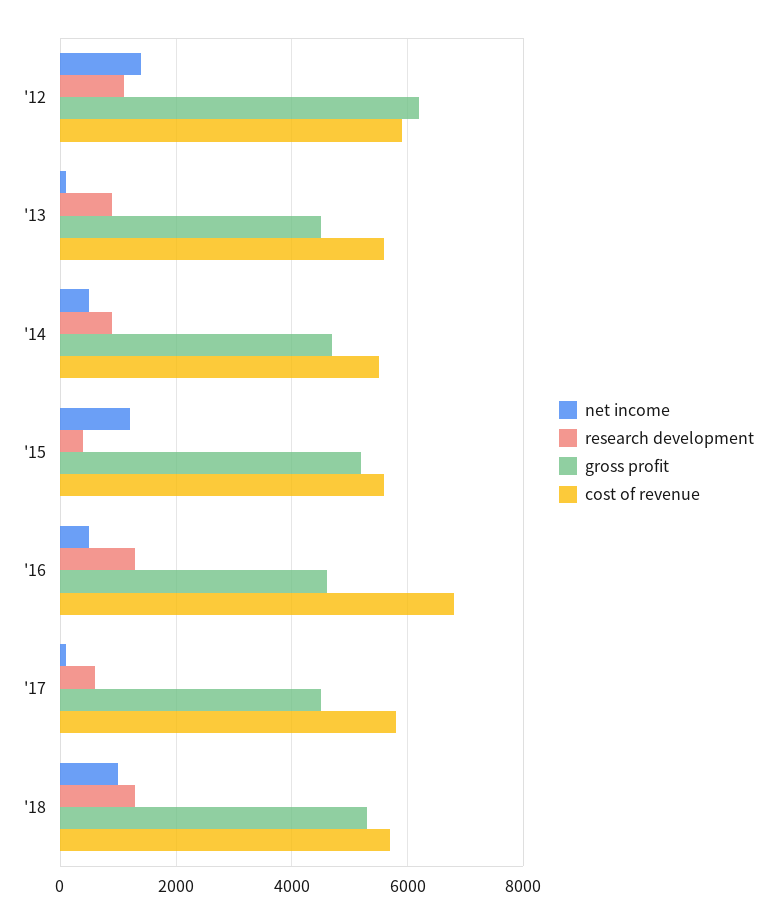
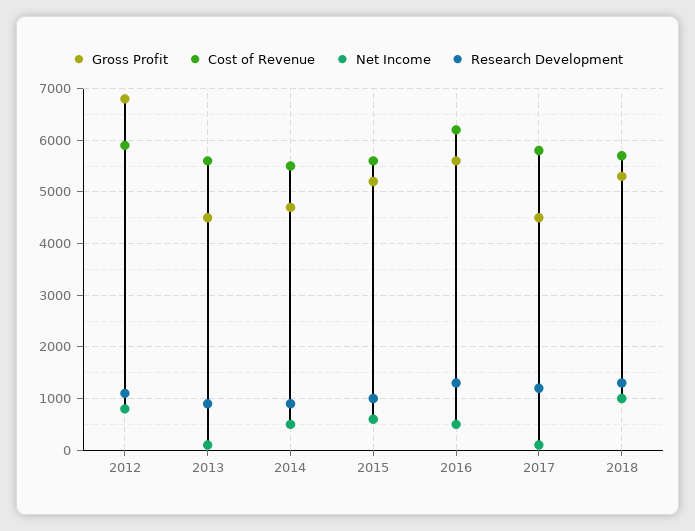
net income, '12: 1400 -> 800
gross profit, '12: 6200 -> 6800
net income, '15: 1200 -> 600
research development, '15: 400 -> 1000
gross profit, '16: 4600 -> 5600
cost of revenue, '16: 6800 -> 6200
research development, '17: 600 -> 1200

